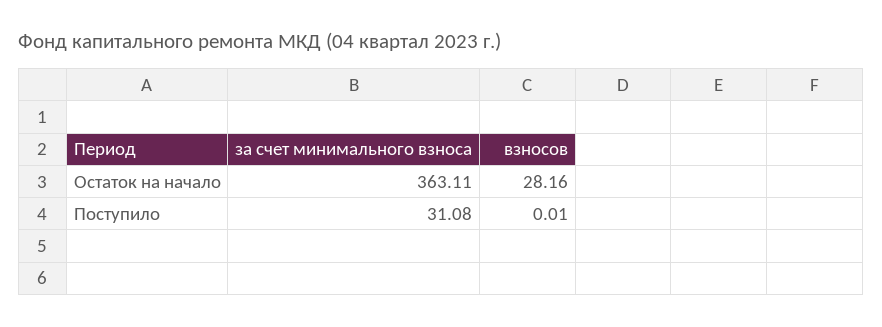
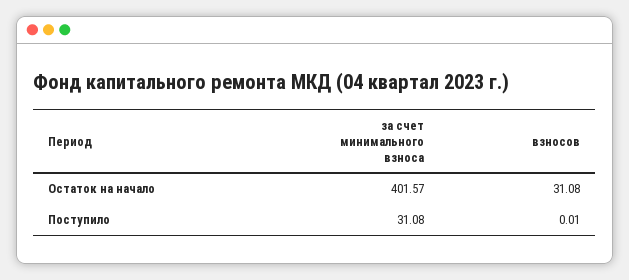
за счет минимального взноса, Остаток на начало: 363.11 -> 401.57
взносов, Остаток на начало: 28.16 -> 31.08

